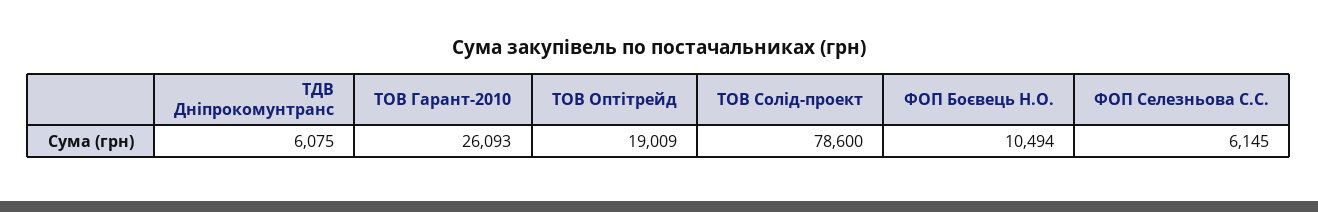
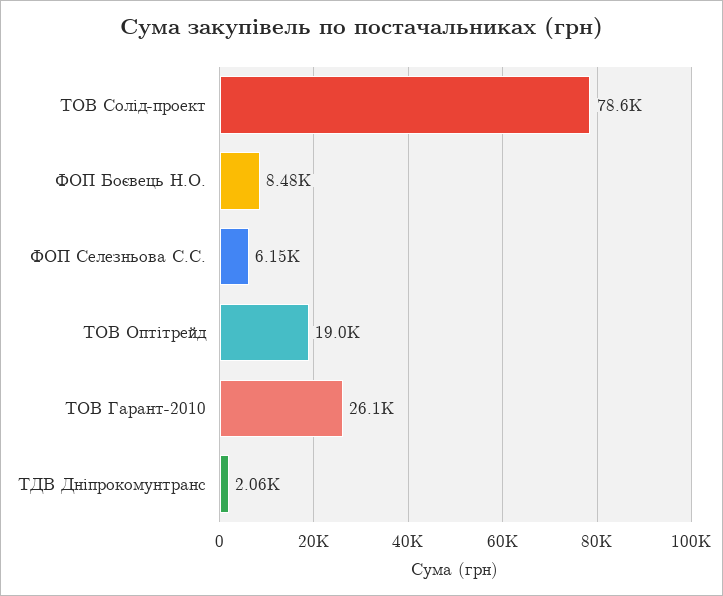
ТДВ Дніпрокомунтранс: 6075 -> 2060
ФОП Боєвець Н.О.: 10494 -> 8480

